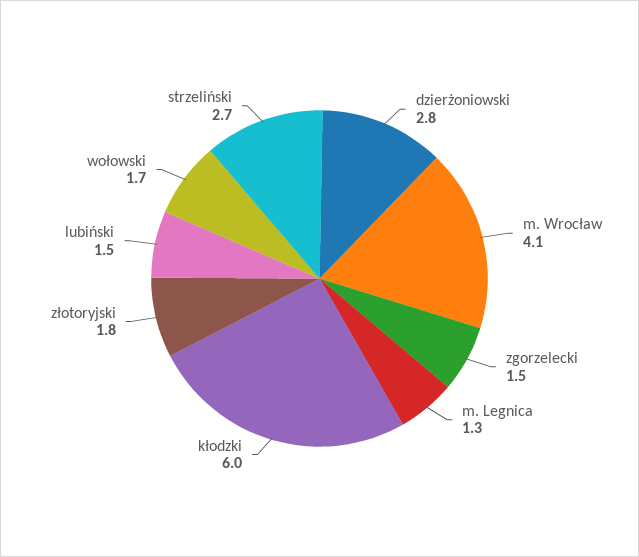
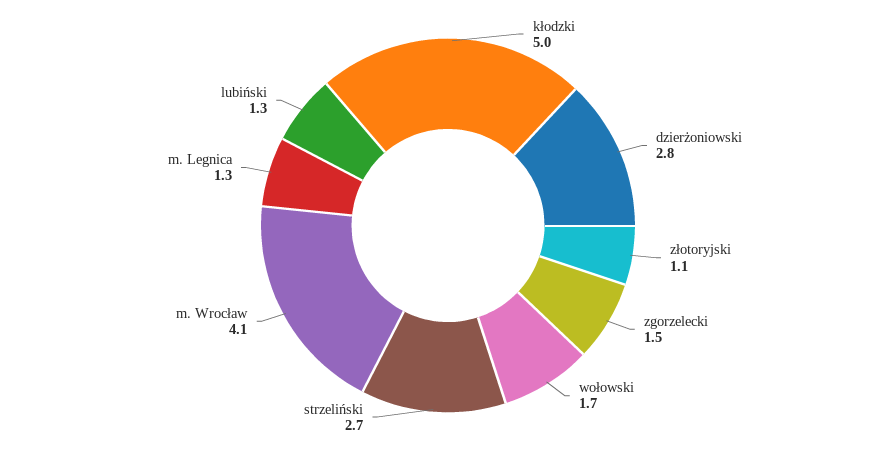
kłodzki: 6 -> 5
złotoryjski: 1.8 -> 1.1
lubiński: 1.5 -> 1.3

